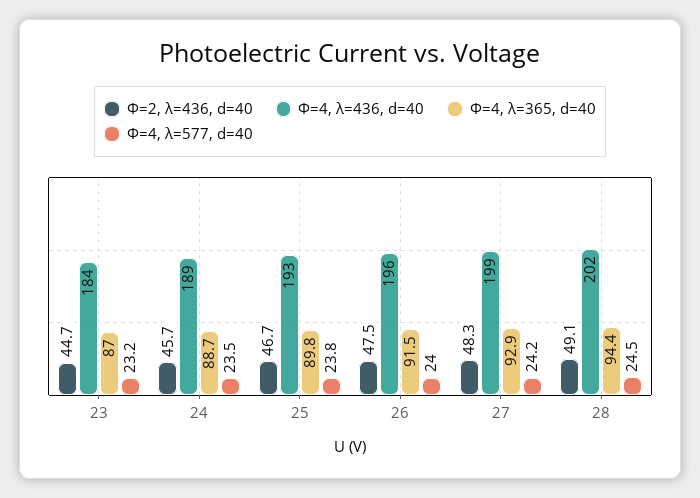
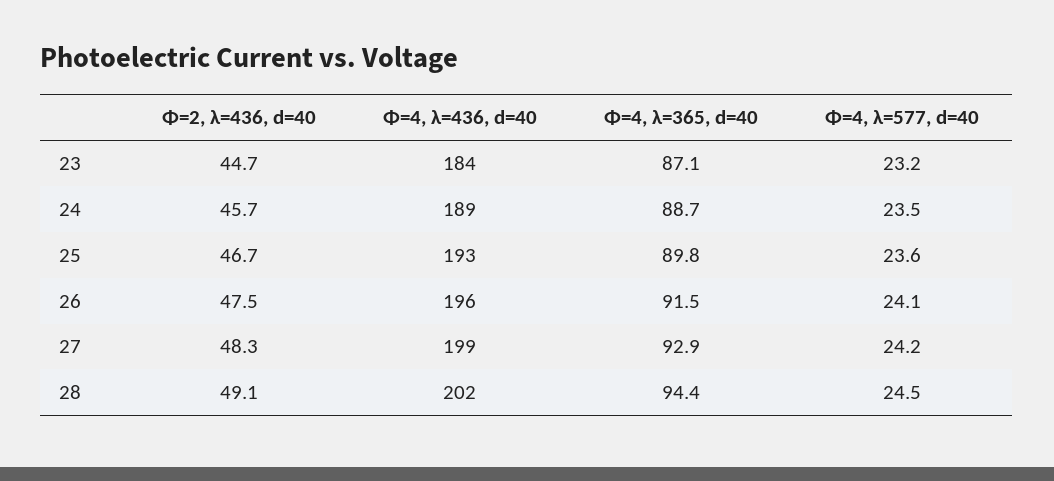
Φ=4, λ=365, d=40, 23: 87 -> 87.1
Φ=4, λ=577, d=40, 25: 23.8 -> 23.6
Φ=4, λ=577, d=40, 26: 24 -> 24.1

